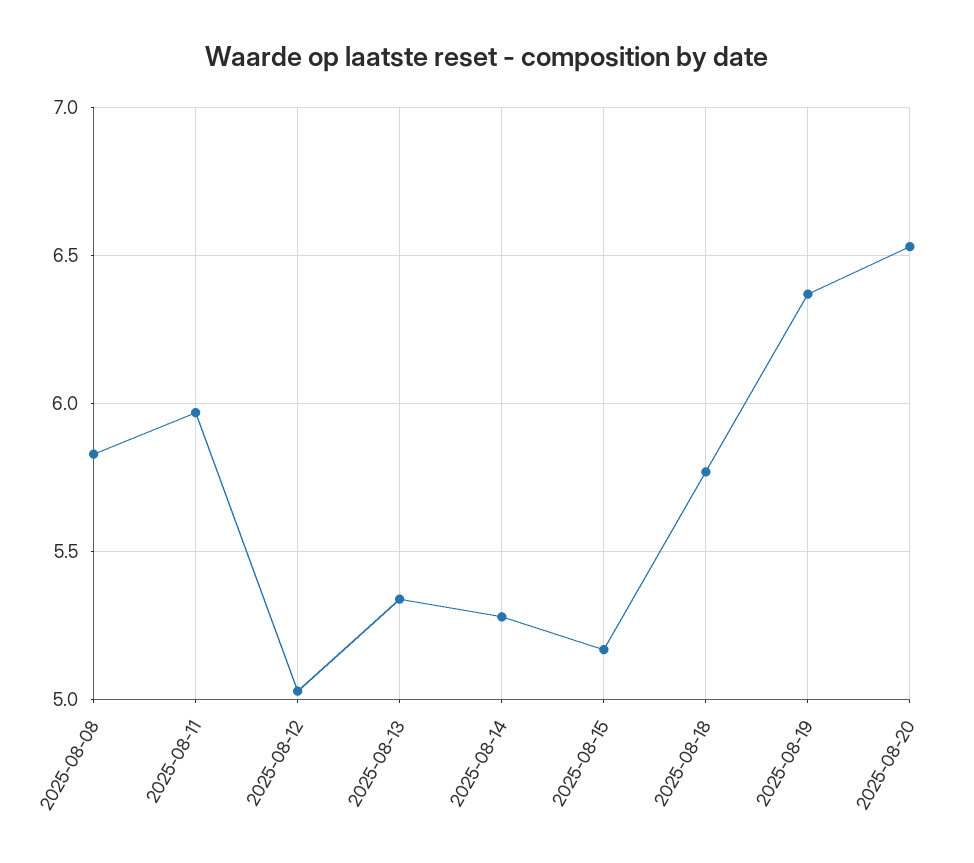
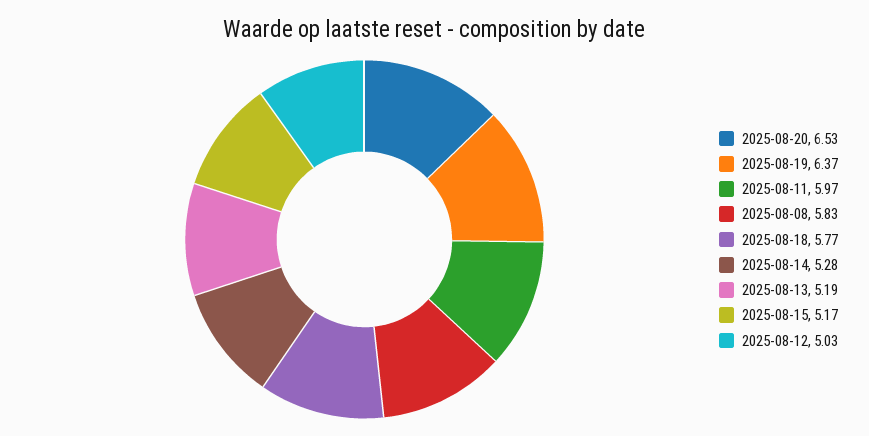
2025-08-13: 5.35 -> 5.19

